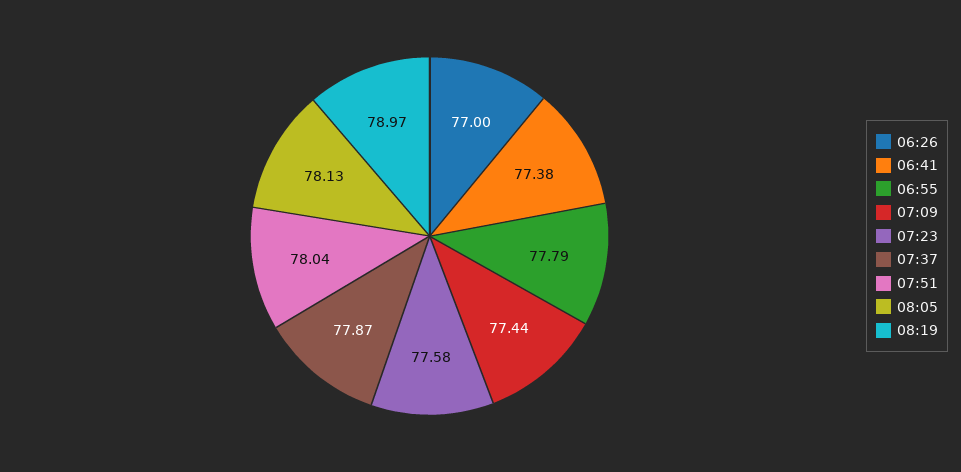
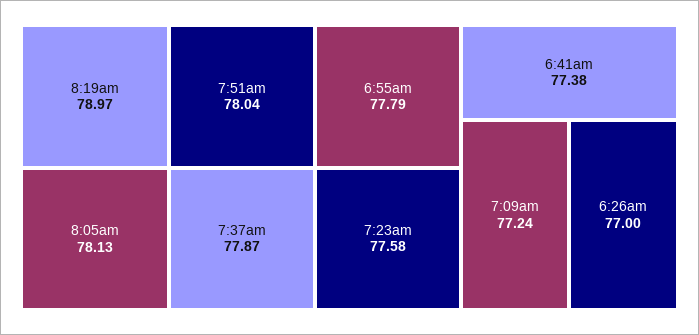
07:09: 77.44 -> 77.24

